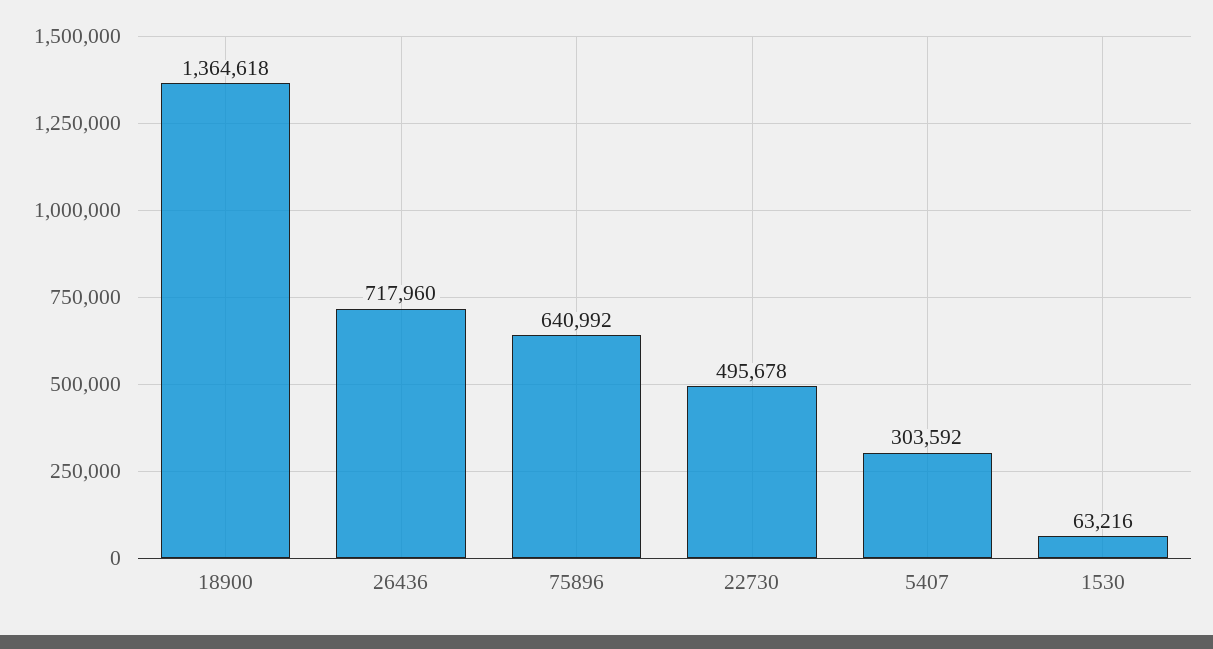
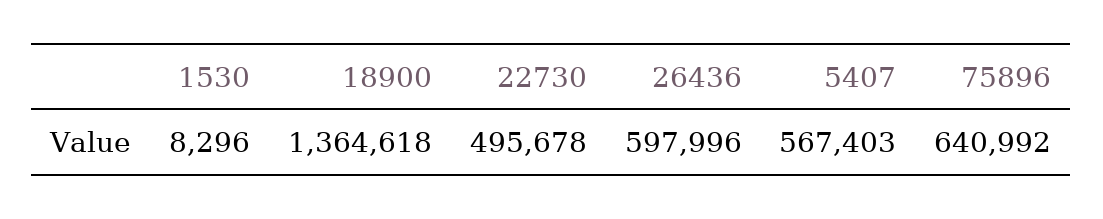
26436: 717960 -> 597996
5407: 303592 -> 567403
1530: 63216 -> 8296

